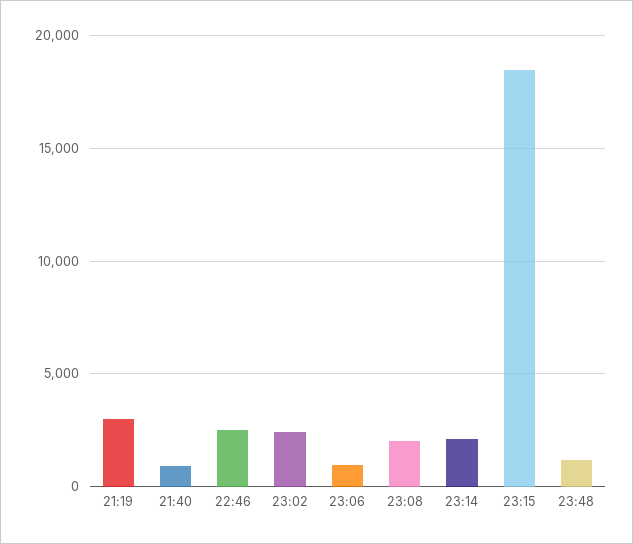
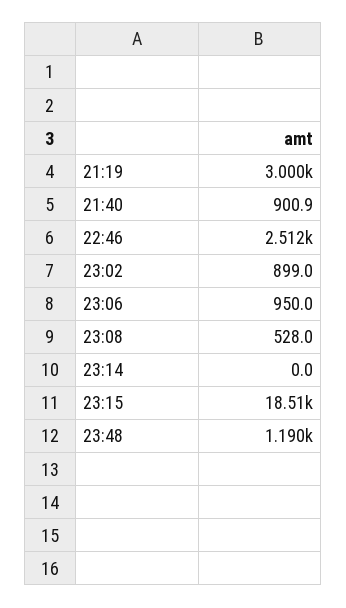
23:02: 2500 -> 899
23:08: 2000 -> 528
23:14: 2000 -> 0

